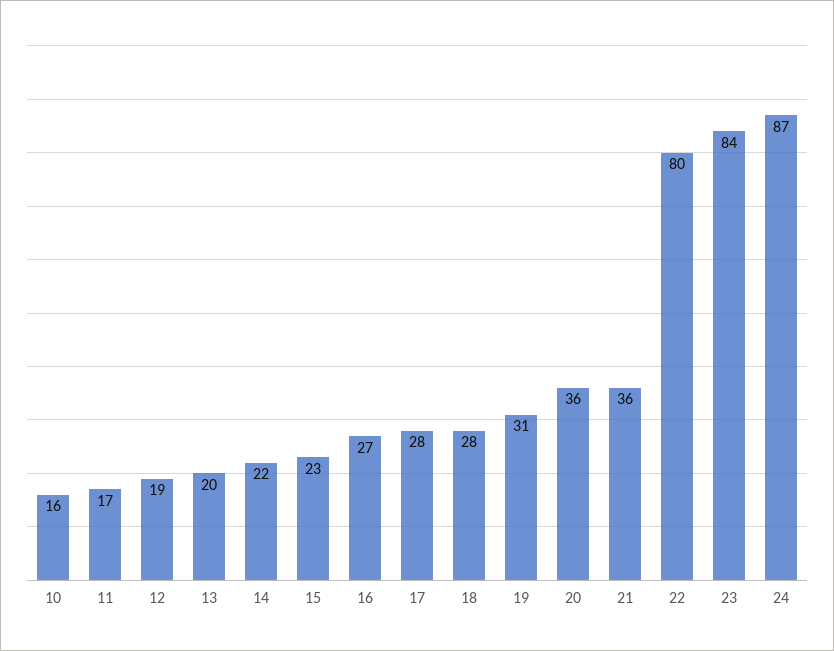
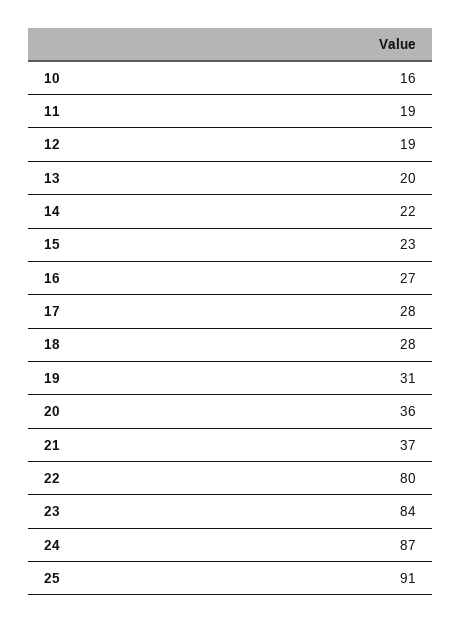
11: 17 -> 19
21: 36 -> 37
25: none -> 91

